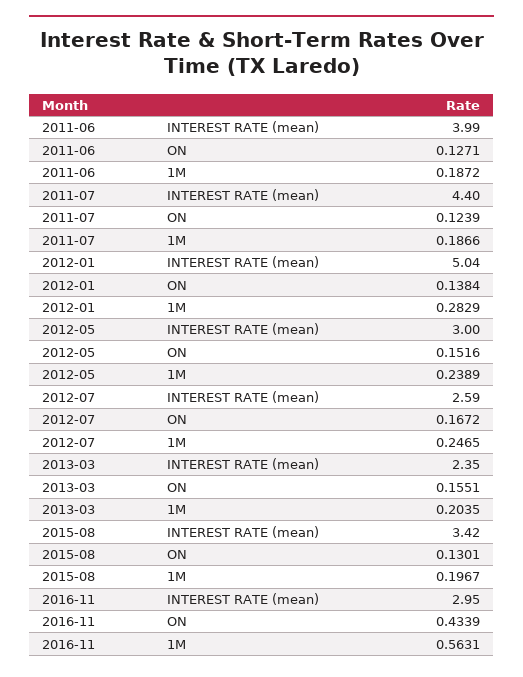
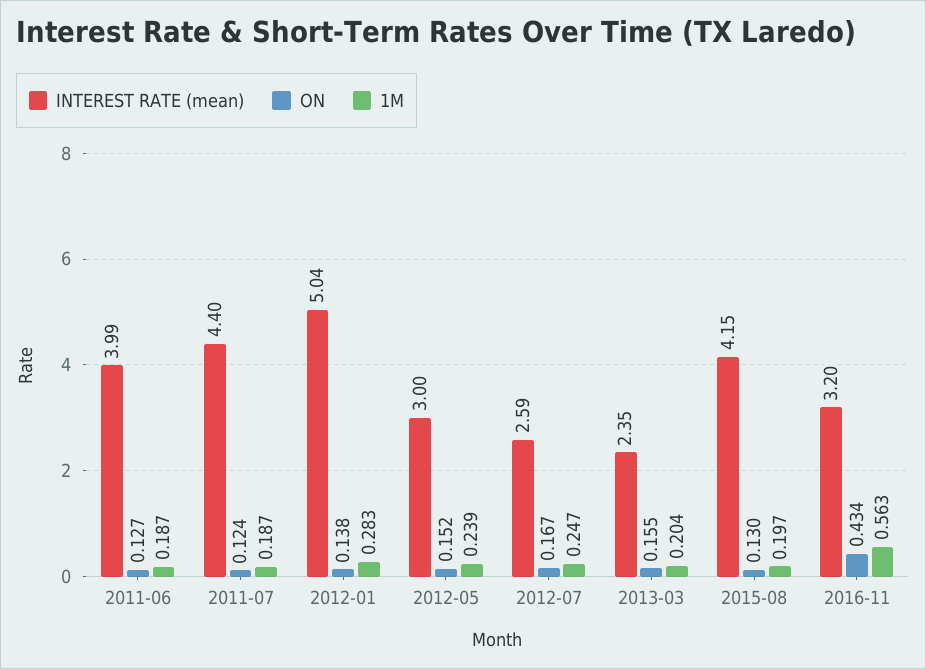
INTEREST RATE (mean), 2015-08: 3.42 -> 4.15
INTEREST RATE (mean), 2016-11: 2.95 -> 3.2

